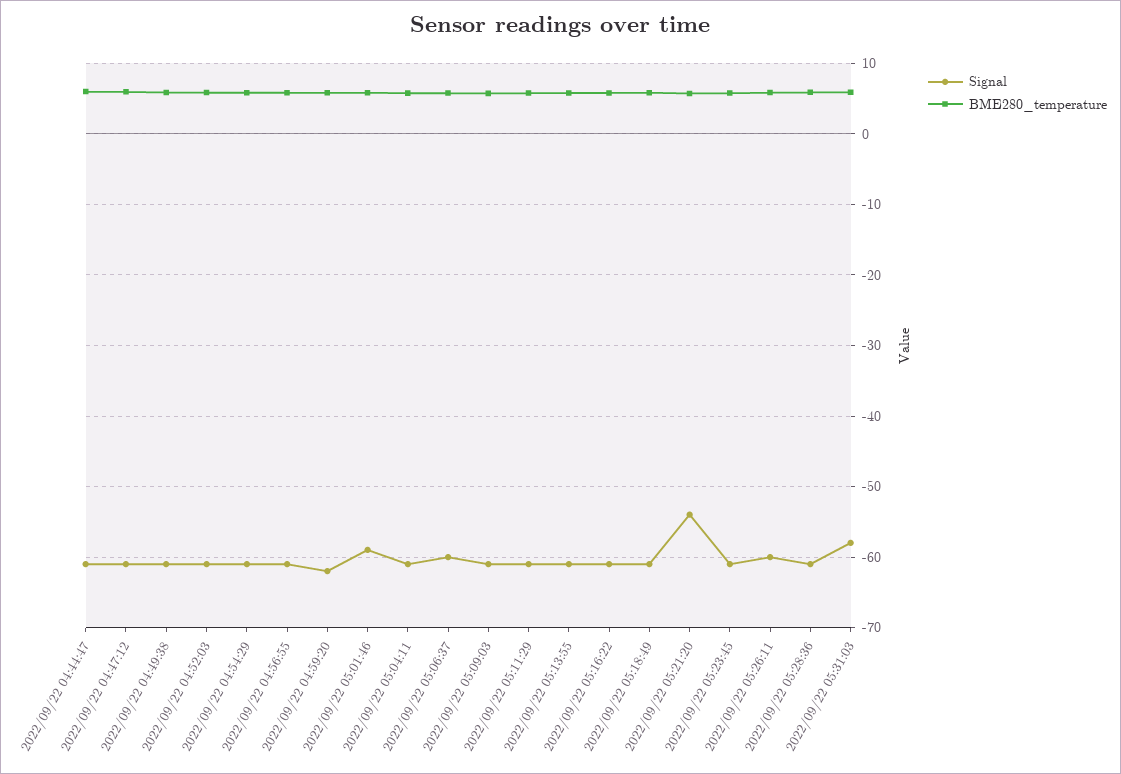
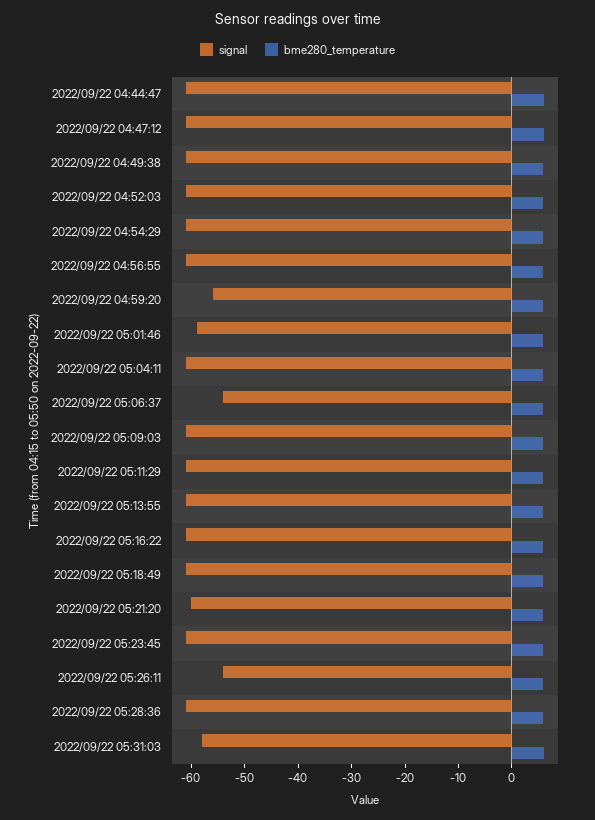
Signal, 2022/09/22 04:59:20: -62 -> -56
Signal, 2022/09/22 05:06:37: -60 -> -54
Signal, 2022/09/22 05:21:20: -54 -> -60
Signal, 2022/09/22 05:26:11: -60 -> -54

